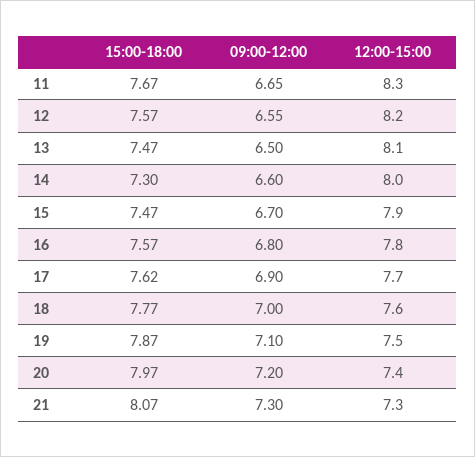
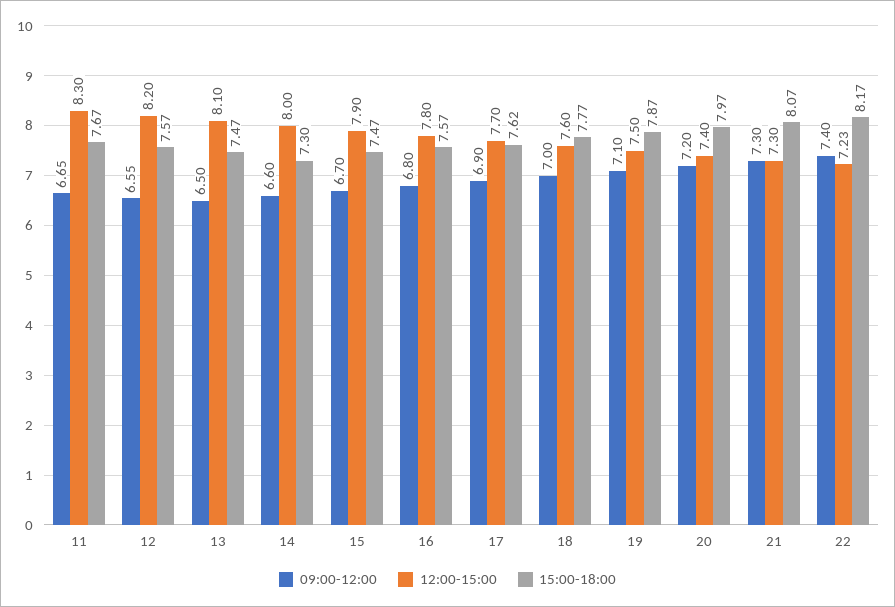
09:00-12:00, 22: none -> 7.4
12:00-15:00, 22: none -> 7.23
15:00-18:00, 22: none -> 8.17

